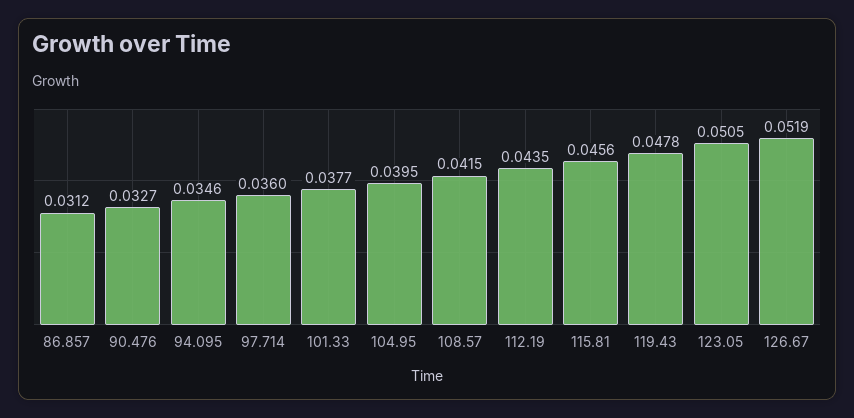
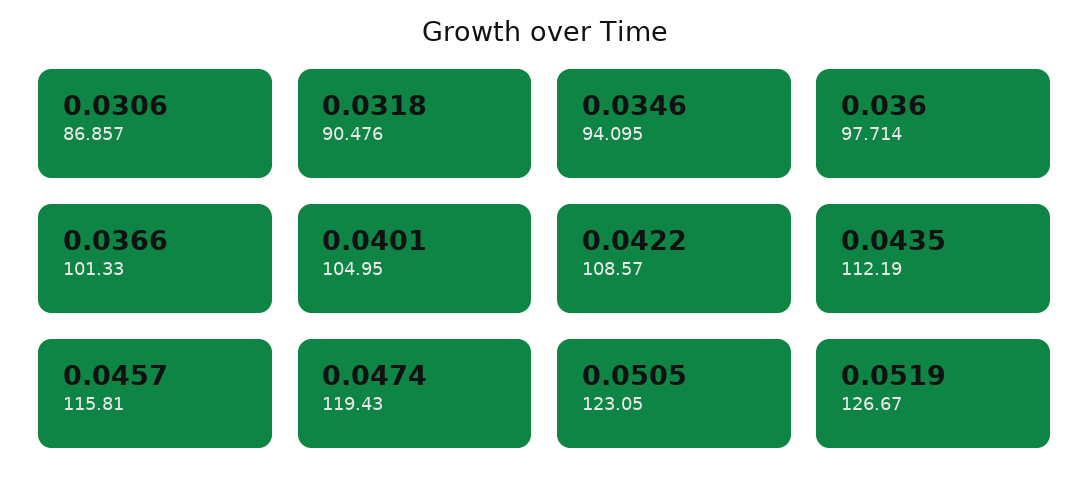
86.857: 0.0312 -> 0.0306
90.476: 0.0327 -> 0.0318
101.33: 0.0377 -> 0.0366
104.95: 0.0395 -> 0.0401
108.57: 0.0415 -> 0.0422
115.81: 0.0456 -> 0.0457
119.43: 0.0478 -> 0.0474

